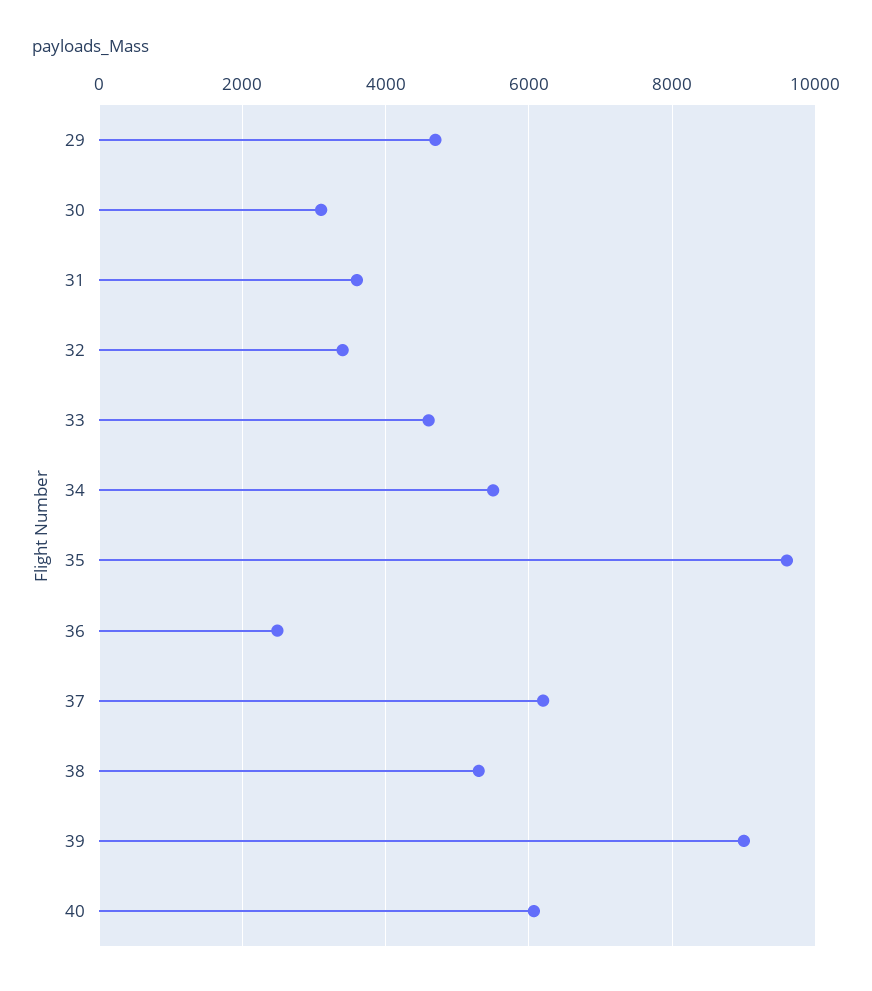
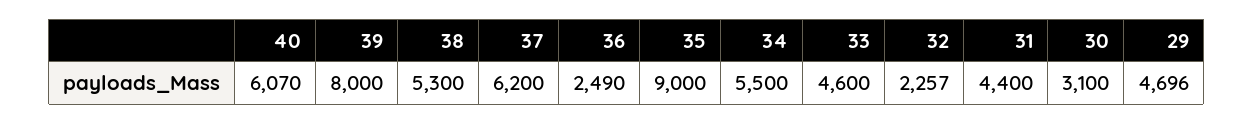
31: 3600 -> 4400
32: 3400 -> 2257
35: 9600 -> 9000
39: 9000 -> 8000

